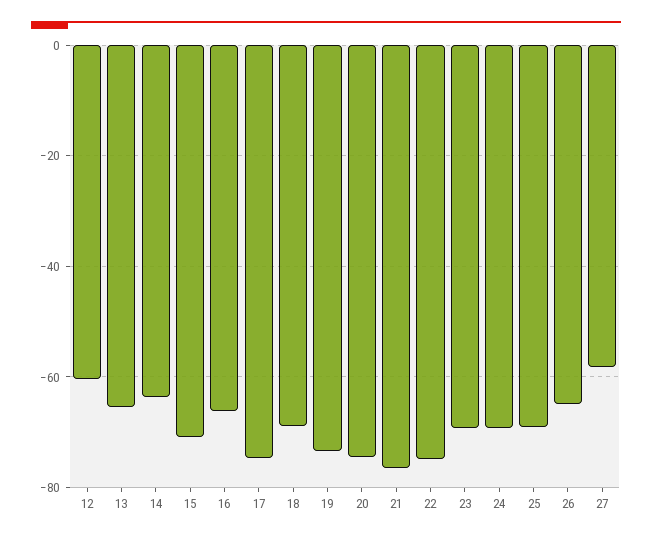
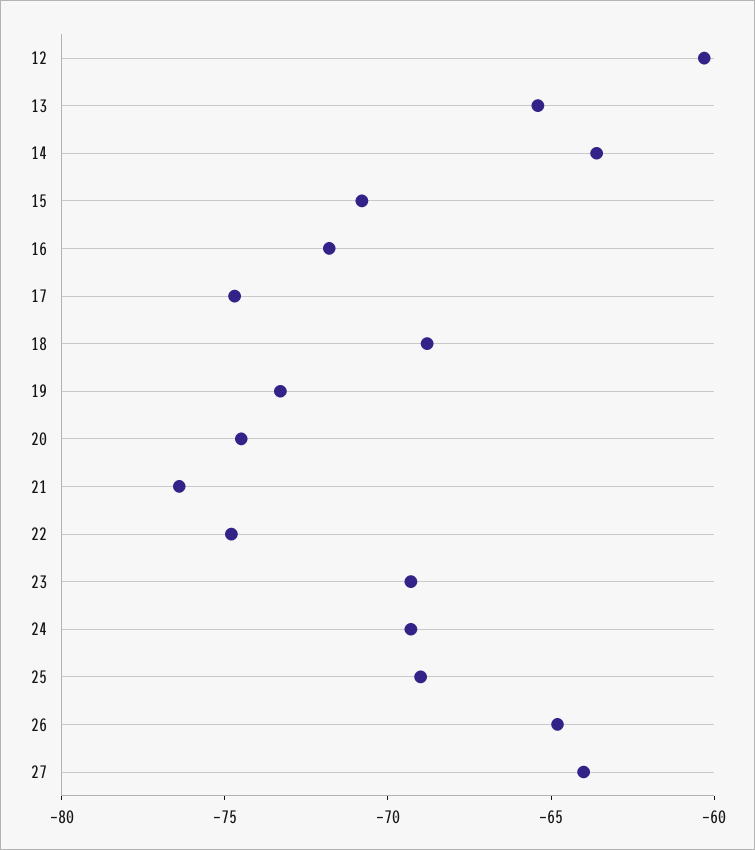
16: -66 -> -72
27: -58 -> -64

